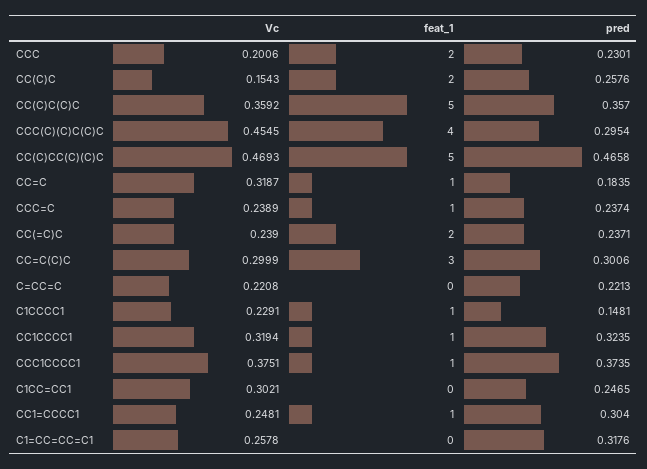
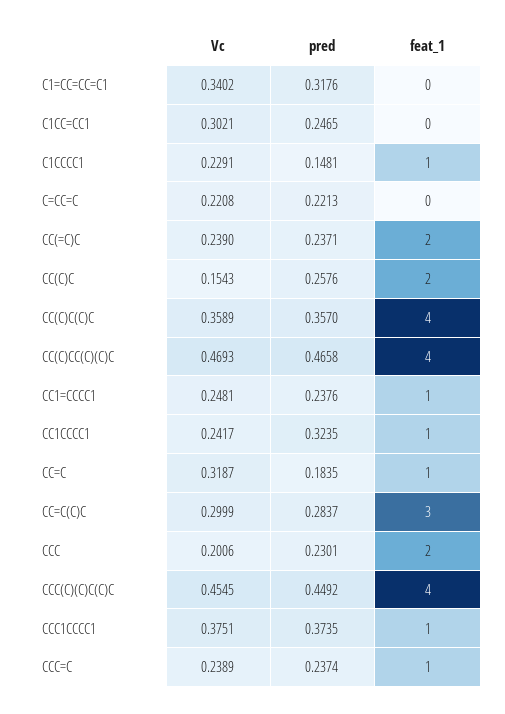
Vc, CC(C)C(C)C: 0.3592 -> 0.3589
feat_1, CC(C)C(C)C: 5 -> 4
pred, CCC(C)(C)C(C)C: 0.2954 -> 0.4492
feat_1, CC(C)CC(C)(C)C: 5 -> 4
pred, CC=C(C)C: 0.3006 -> 0.2837
Vc, CC1CCCC1: 0.3194 -> 0.2417
pred, CC1=CCCC1: 0.304 -> 0.2376
Vc, C1=CC=CC=C1: 0.2578 -> 0.3402

